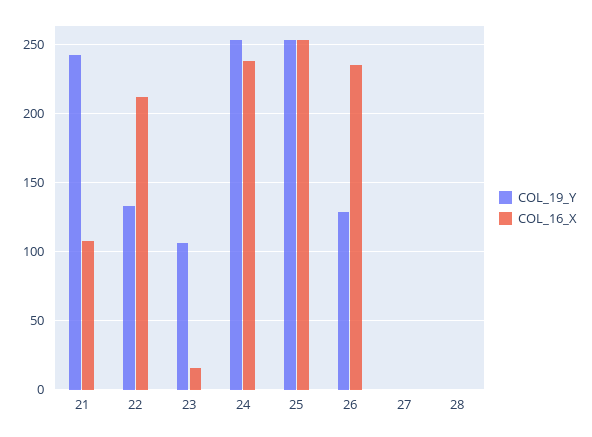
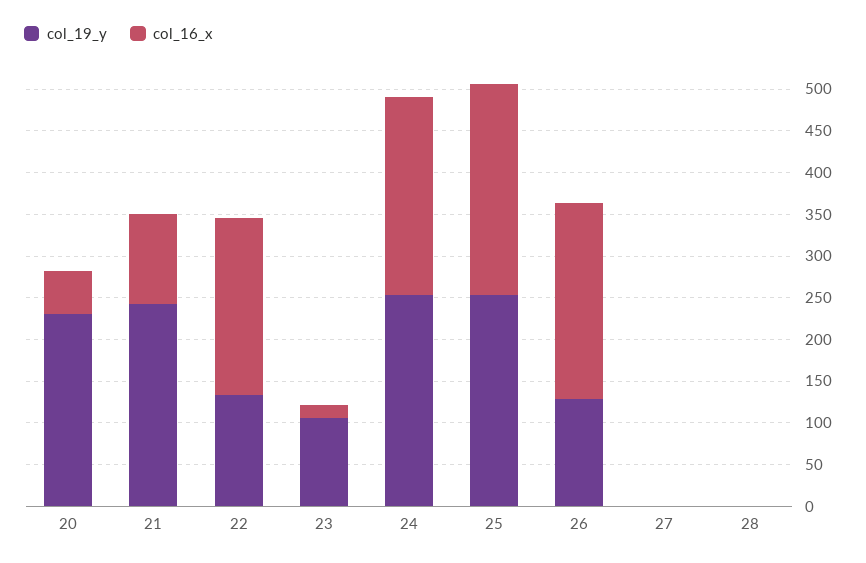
COL_19_Y, 20: none -> 230
COL_16_X, 20: none -> 50

